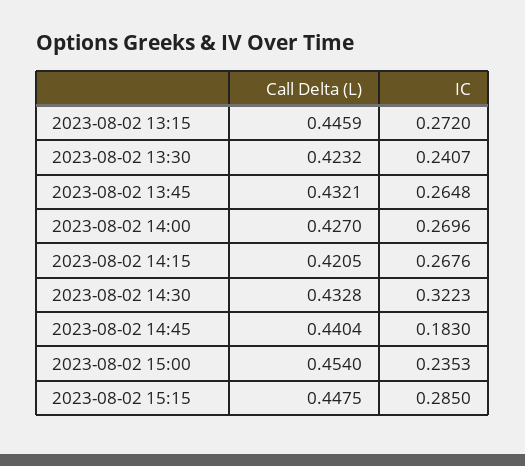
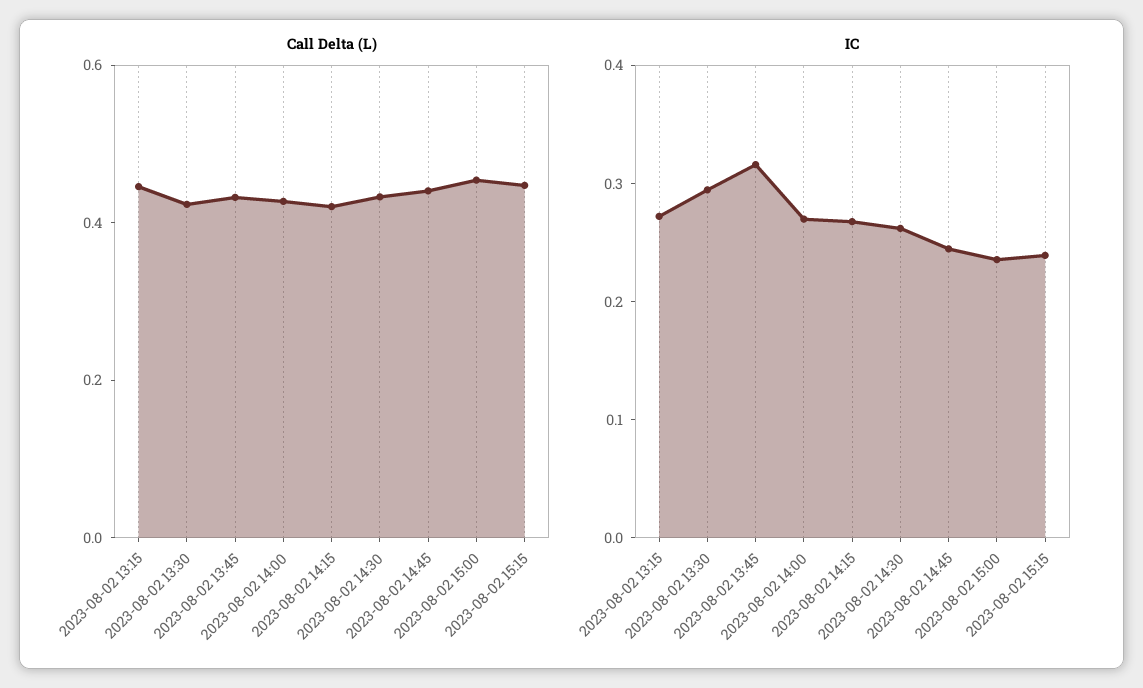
IC, 2023-08-02 13:30: 0.2407 -> 0.3
IC, 2023-08-02 13:45: 0.2648 -> 0.32
IC, 2023-08-02 14:30: 0.3223 -> 0.26
IC, 2023-08-02 14:45: 0.183 -> 0.24
IC, 2023-08-02 15:15: 0.285 -> 0.24

